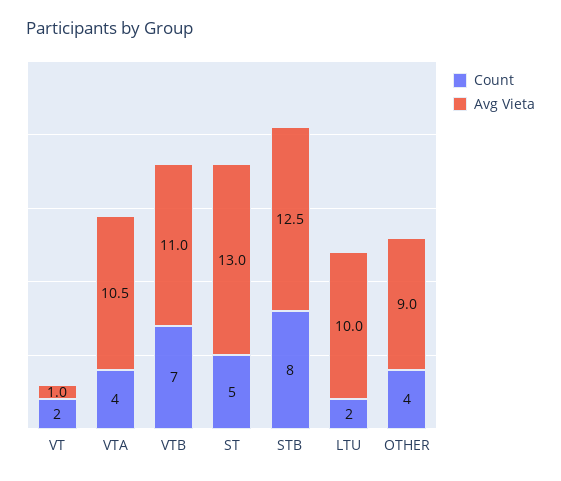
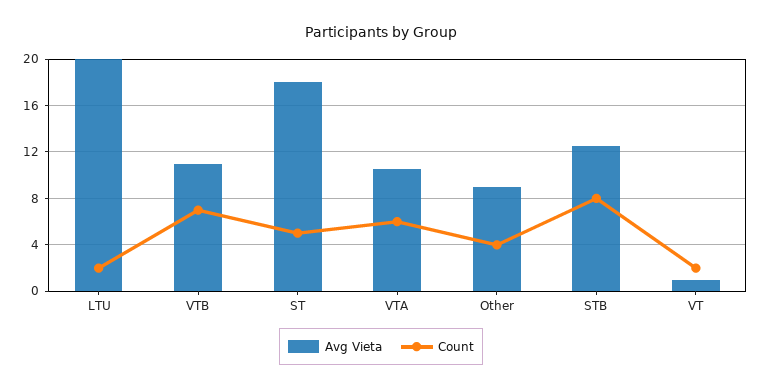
Count, VTA: 4 -> 6
Avg Vieta, ST: 13 -> 18
Avg Vieta, LTU: 10 -> 20

